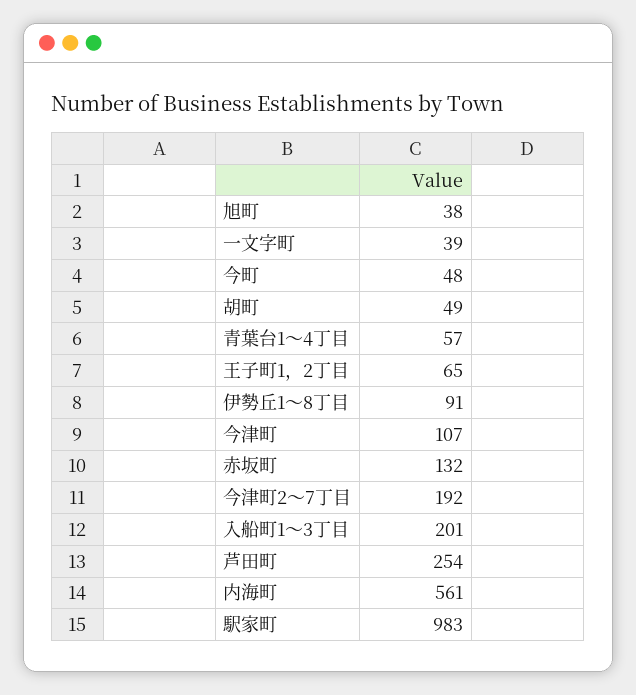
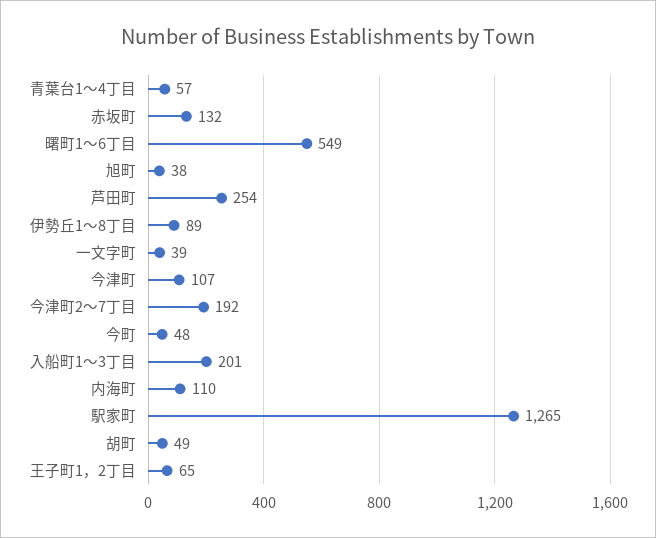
伊勢丘1～8丁目: 91 -> 89
内海町: 561 -> 110
駅家町: 983 -> 1265
曙町1～6丁目: none -> 549

